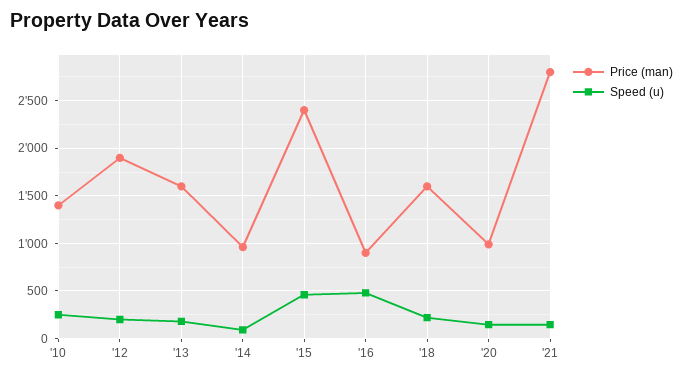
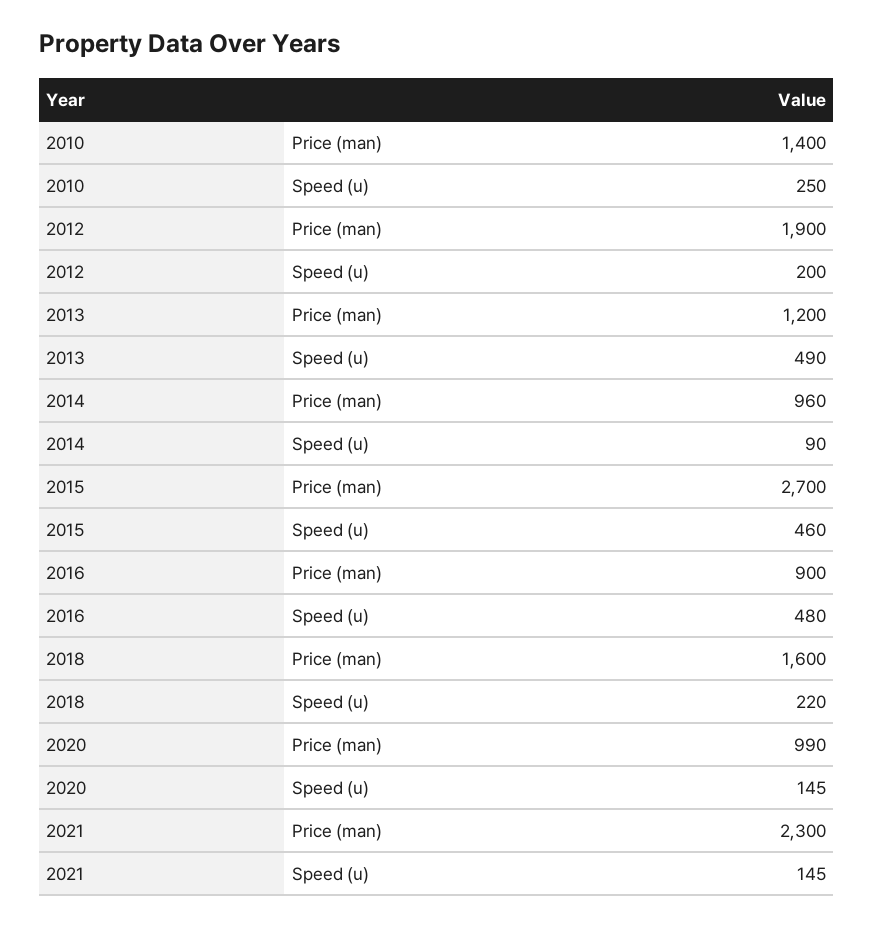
Price (man), '13: 1600 -> 1200
Speed (u), '13: 200 -> 490
Price (man), '15: 2400 -> 2700
Price (man), '21: 2800 -> 2300

